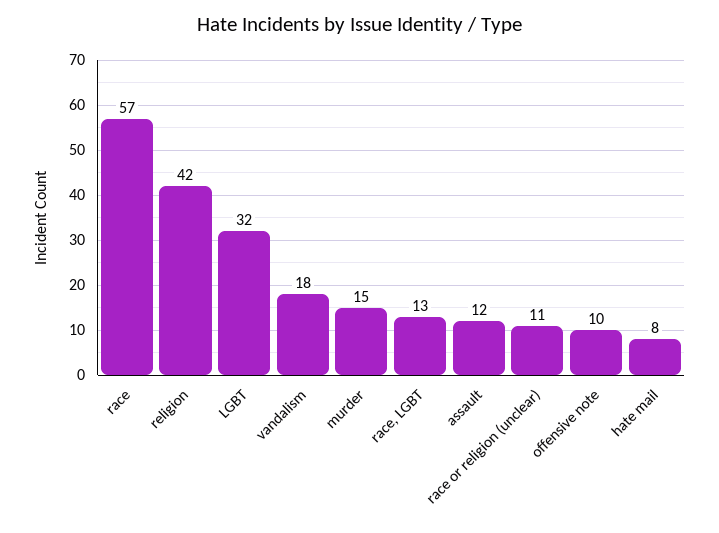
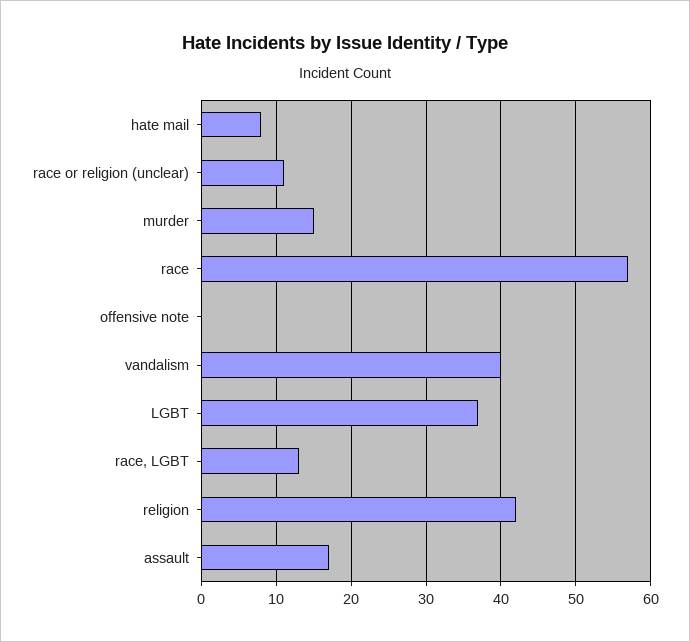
LGBT: 32 -> 37
vandalism: 18 -> 40
assault: 12 -> 17
offensive note: 10 -> 0

